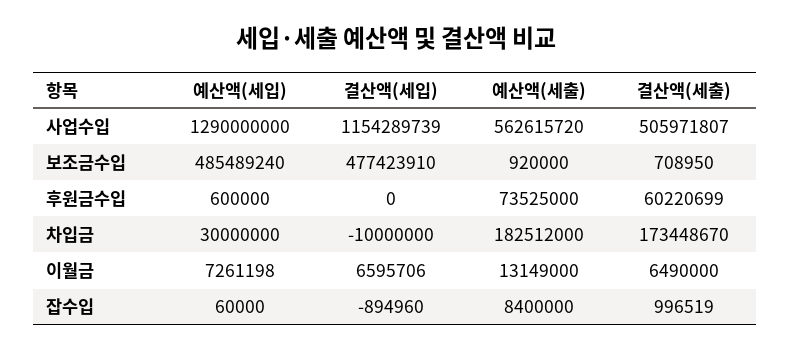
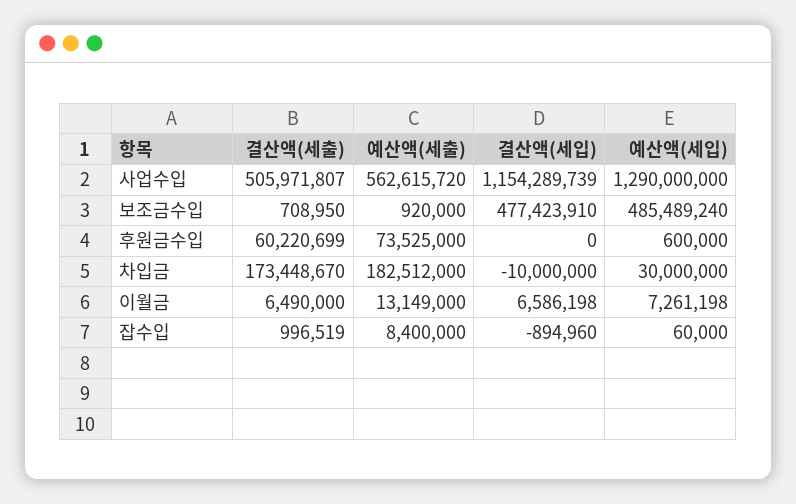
결산액(세입), 이월금: 6595706 -> 6586198

